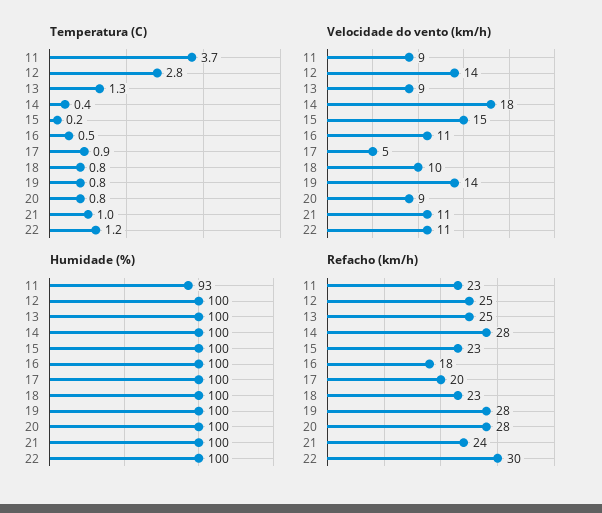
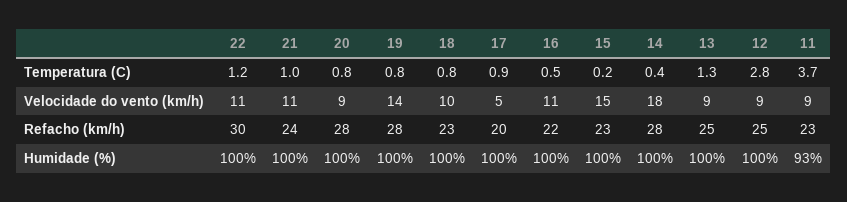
Velocidade do vento (km/h), 12: 14 -> 9
Refacho (km/h), 16: 18 -> 22

